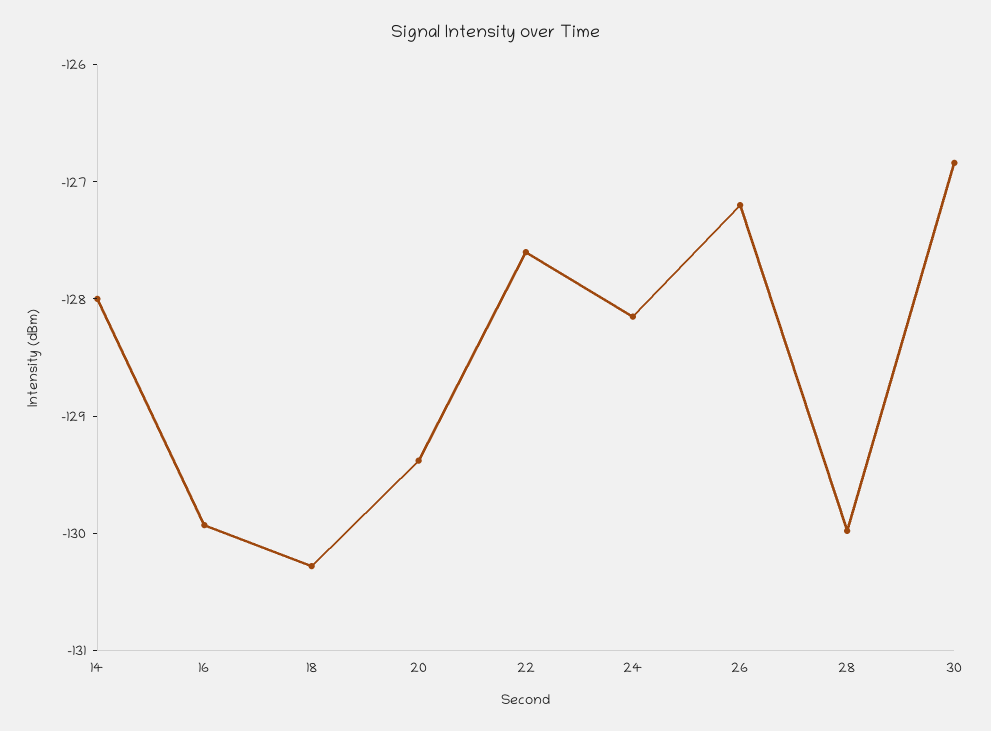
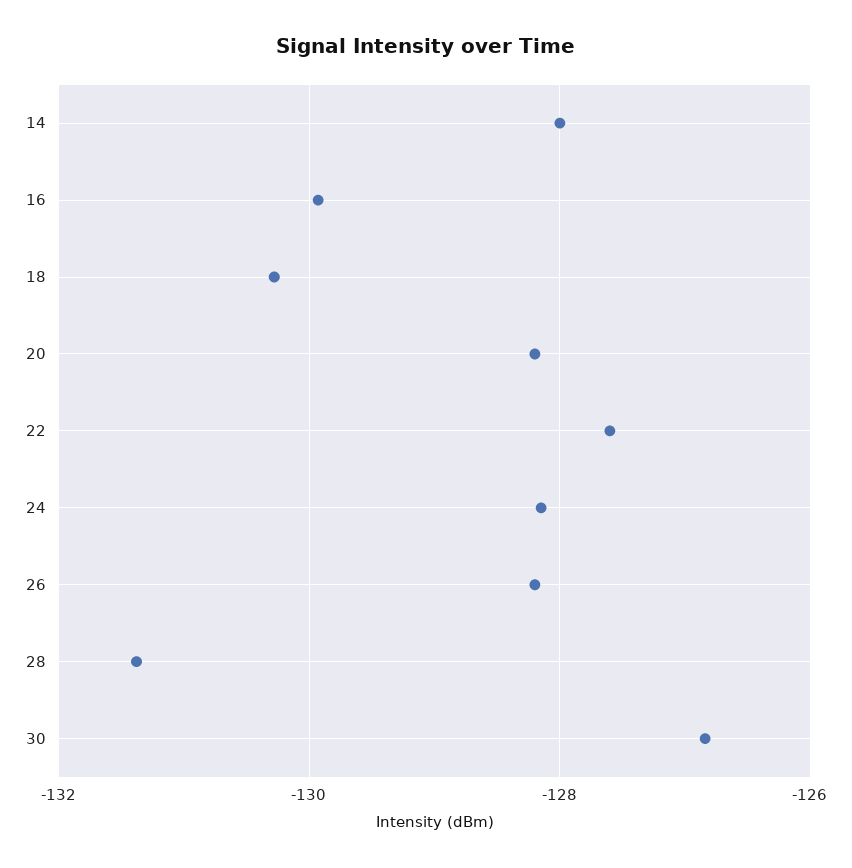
20: -129.4 -> -128.2
26: -127.2 -> -128.2
28: -130 -> -131.4

